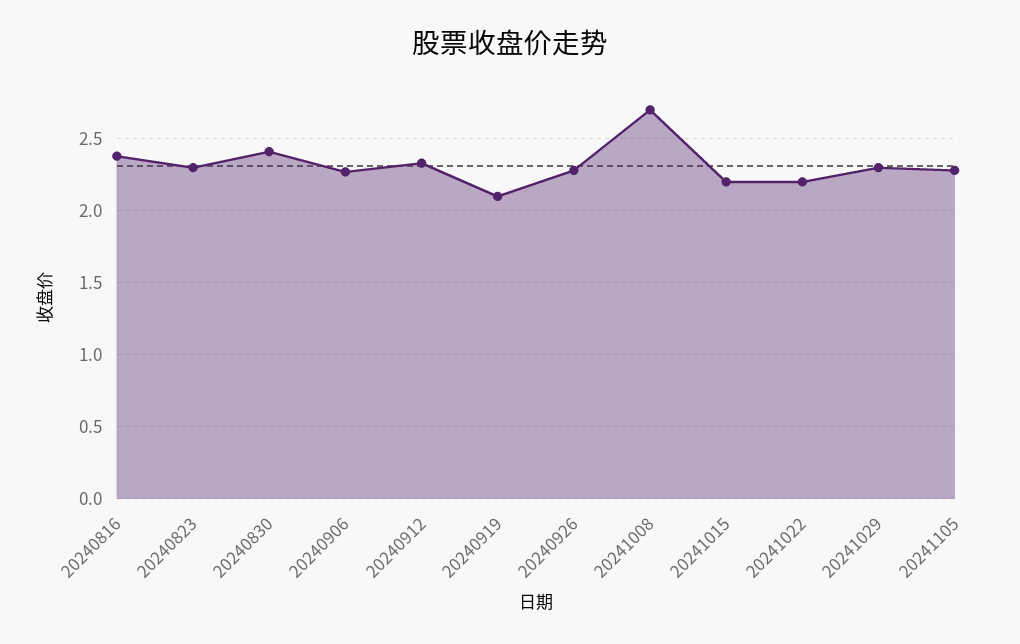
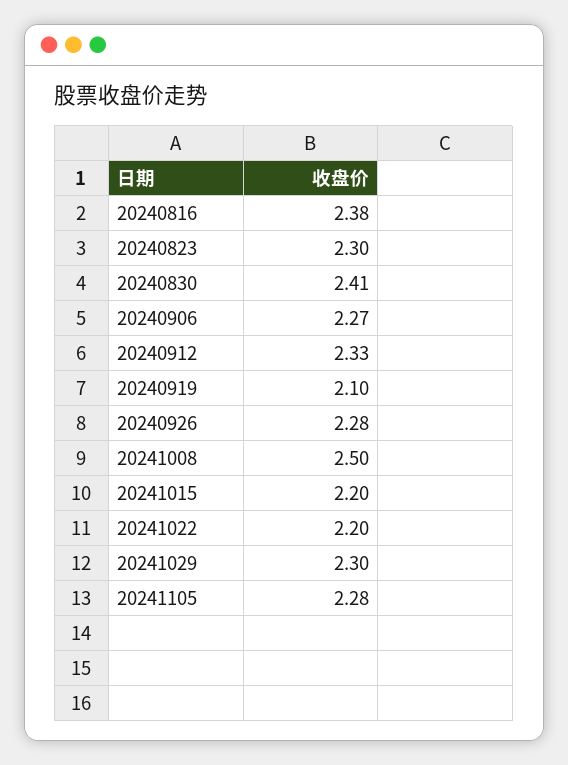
20241008: 2.7 -> 2.5

